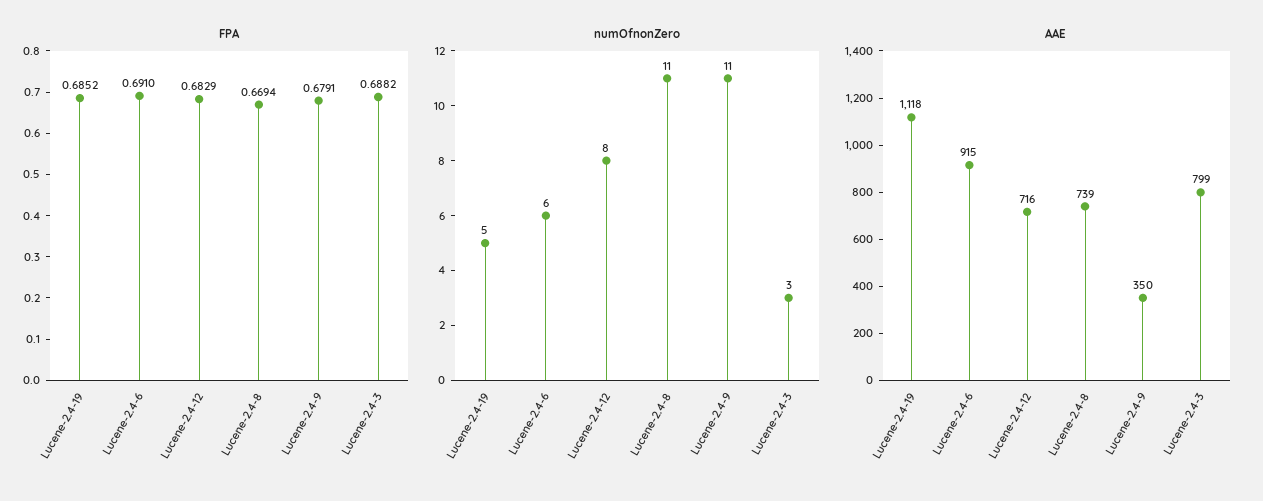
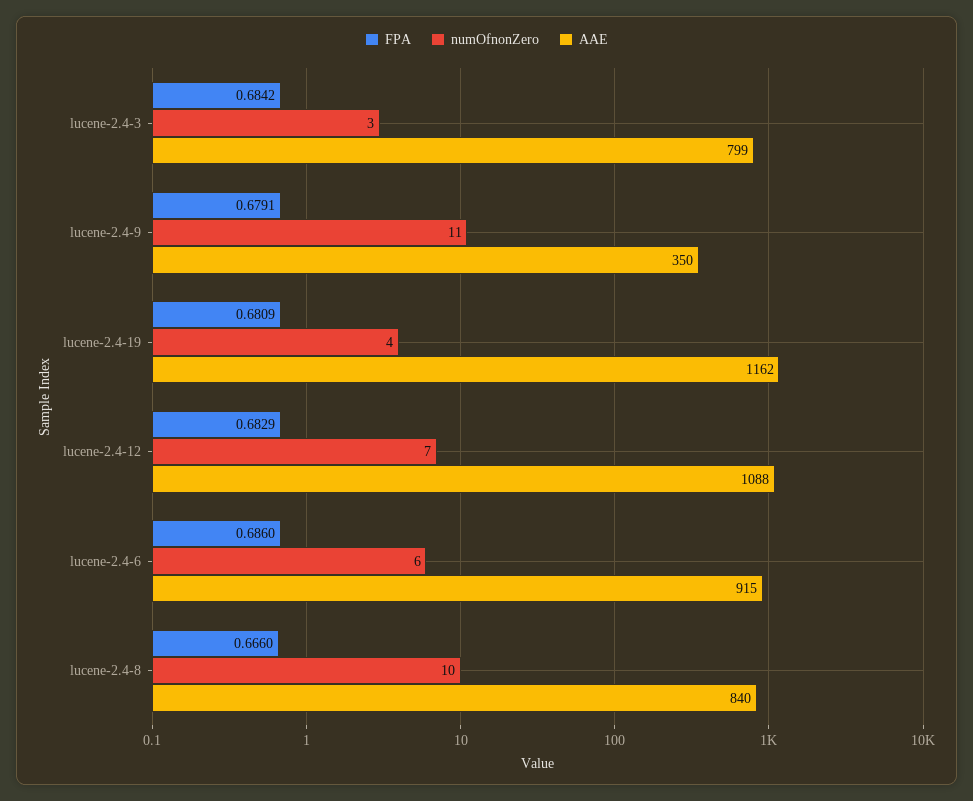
FPA, Lucene-2.4-19: 0.6852 -> 0.6809
FPA, Lucene-2.4-6: 0.691 -> 0.686
FPA, Lucene-2.4-8: 0.6694 -> 0.666
FPA, Lucene-2.4-3: 0.6882 -> 0.6842
numOfnonZero, Lucene-2.4-19: 5 -> 4
numOfnonZero, Lucene-2.4-12: 8 -> 7
numOfnonZero, Lucene-2.4-8: 11 -> 10
AAE, Lucene-2.4-19: 1118 -> 1162
AAE, Lucene-2.4-12: 716 -> 1088
AAE, Lucene-2.4-8: 739 -> 840

